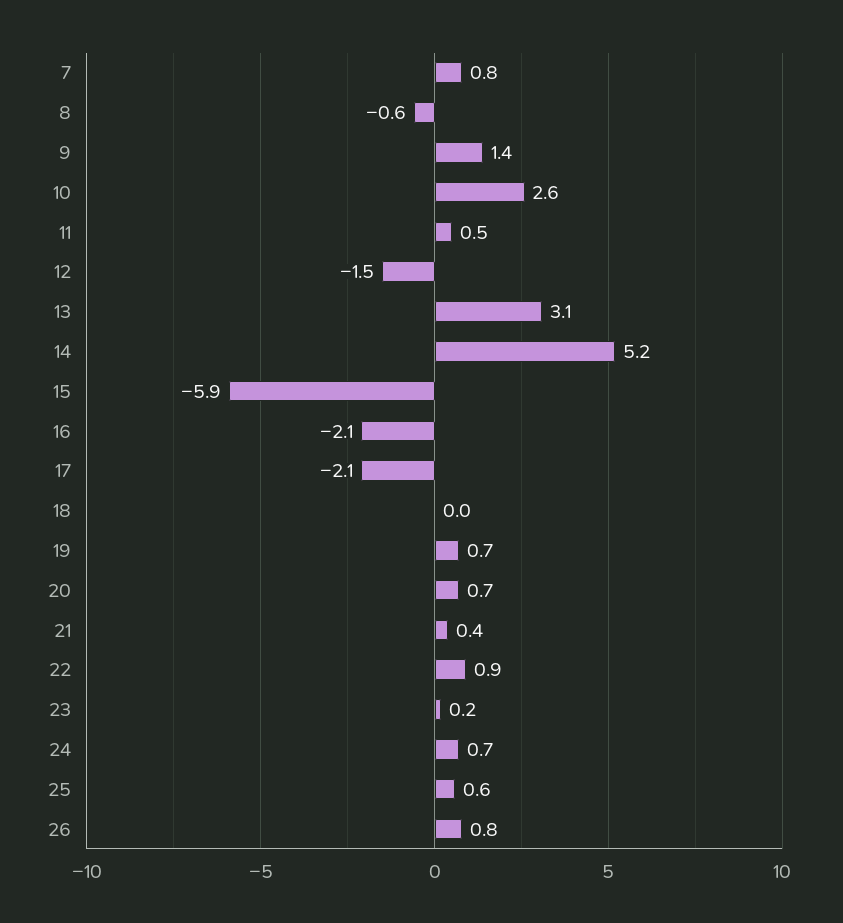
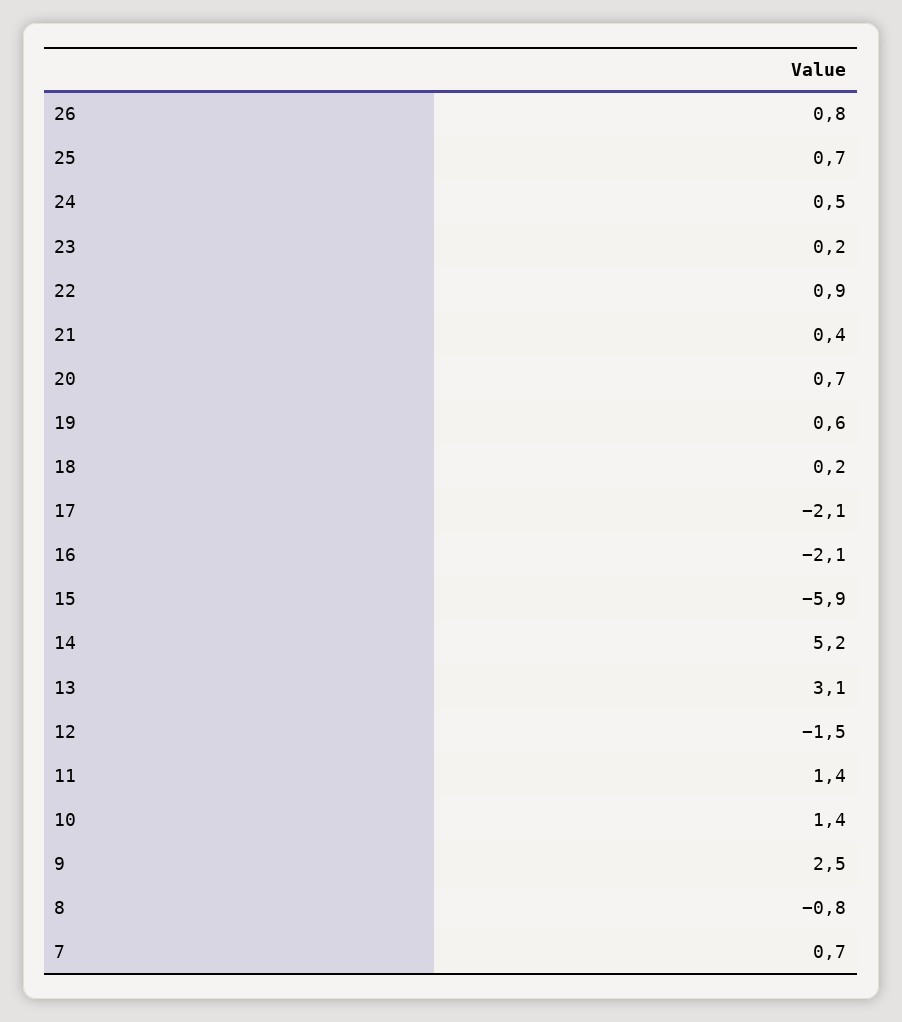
7: 0.8 -> 0.7
8: -0.6 -> -0.8
9: 1.4 -> 2.5
10: 2.6 -> 1.4
11: 0.5 -> 1.4
18: 0 -> 0.2
19: 0.7 -> 0.6
24: 0.7 -> 0.5
25: 0.6 -> 0.7

